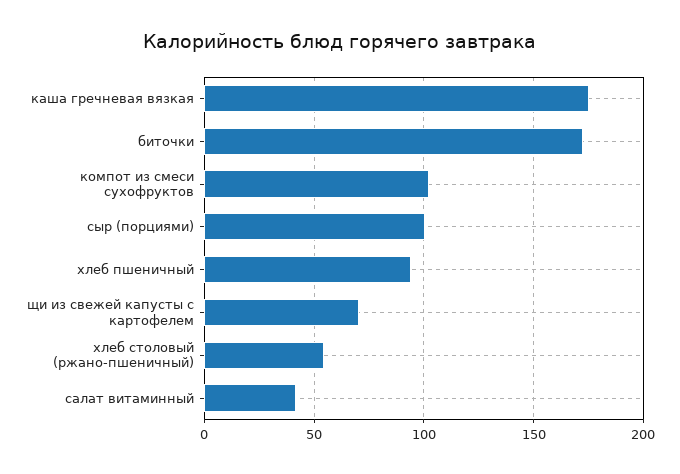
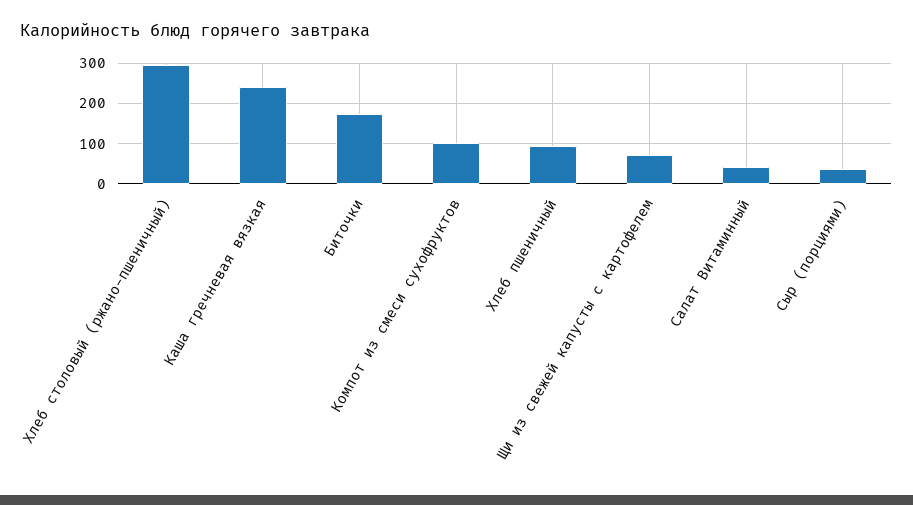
каша гречневая вязкая: 175 -> 240
сыр (порциями): 100 -> 40
хлеб столовый (ржано-пшеничный): 55 -> 300

